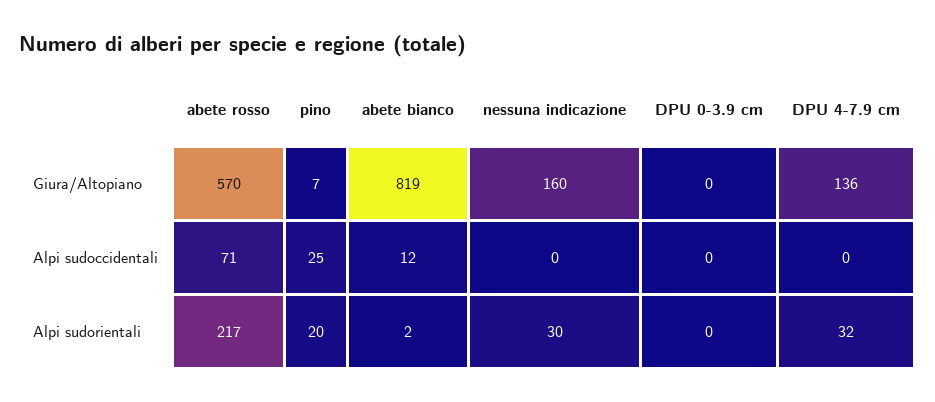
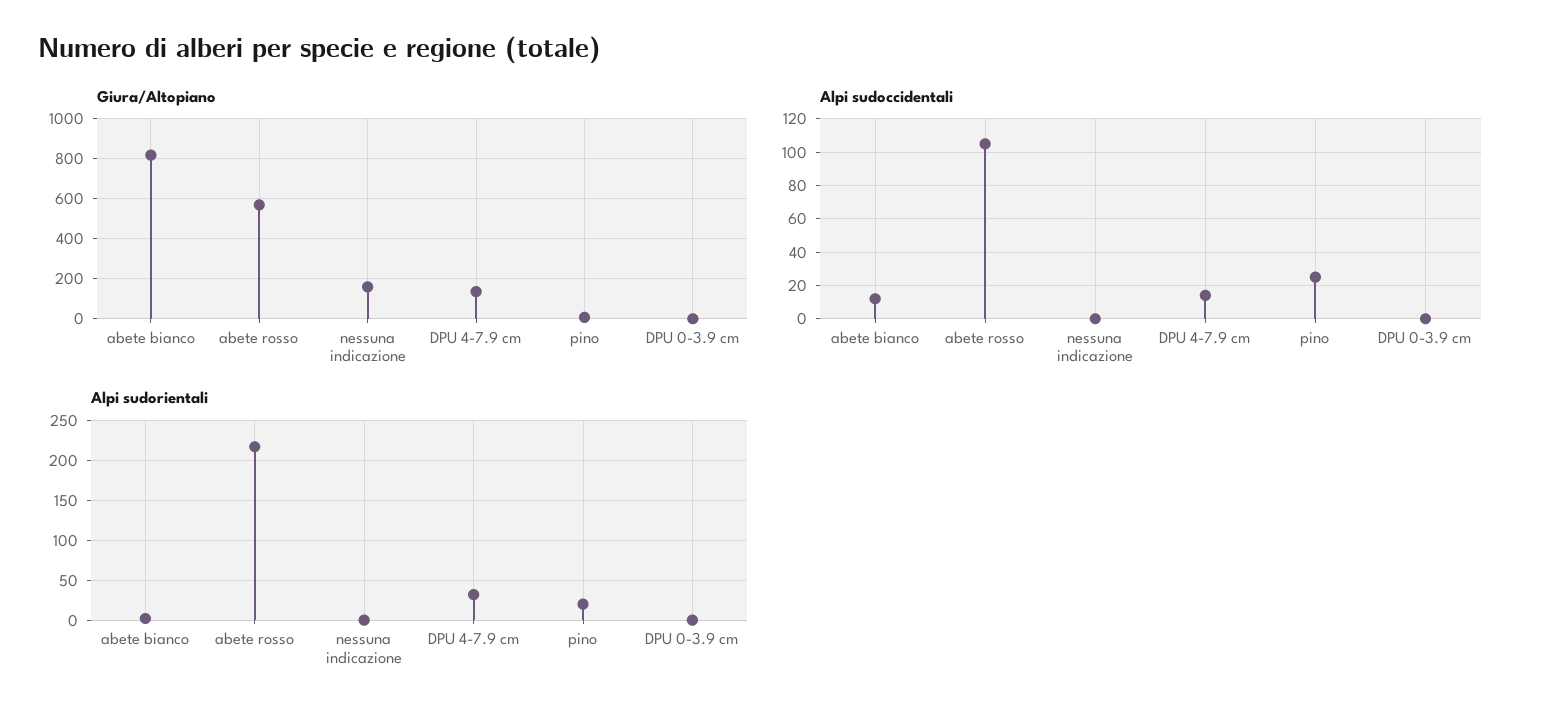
Alpi sudoccidentali, abete rosso: 71 -> 105
Alpi sudoccidentali, DPU 4-7.9 cm: 0 -> 15
Alpi sudorientali, nessuna indicazione: 30 -> 0

